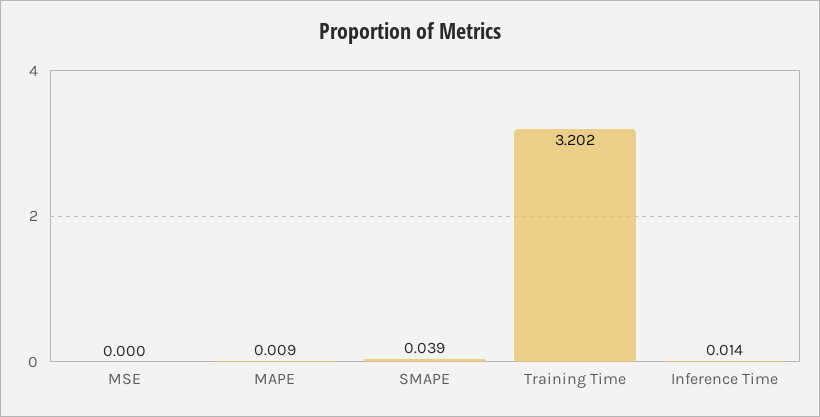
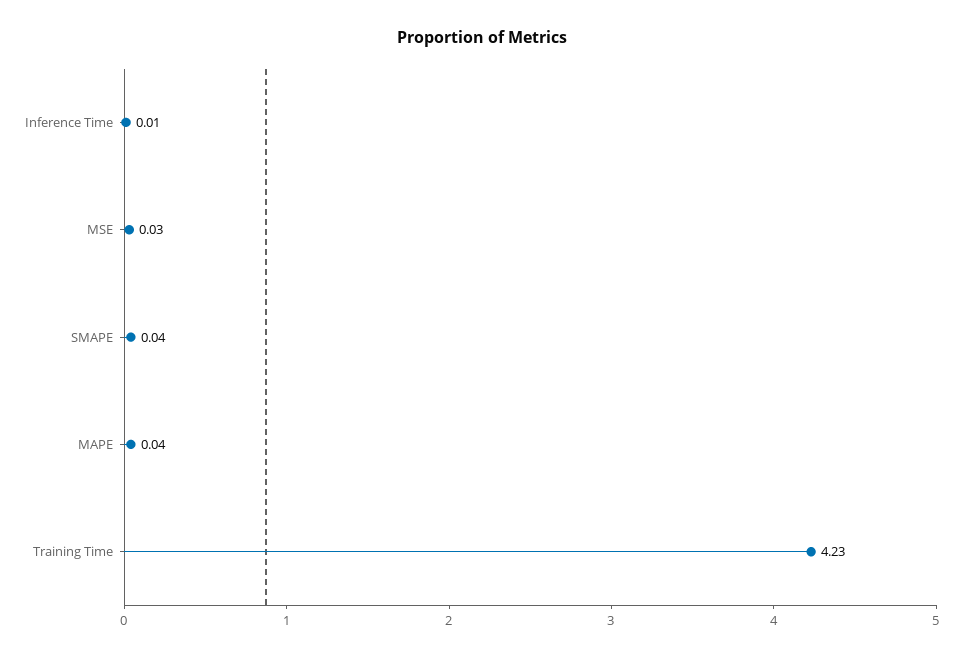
MSE: 0 -> 0.03
MAPE: 0.009 -> 0.04
Training Time: 3.202 -> 4.23

